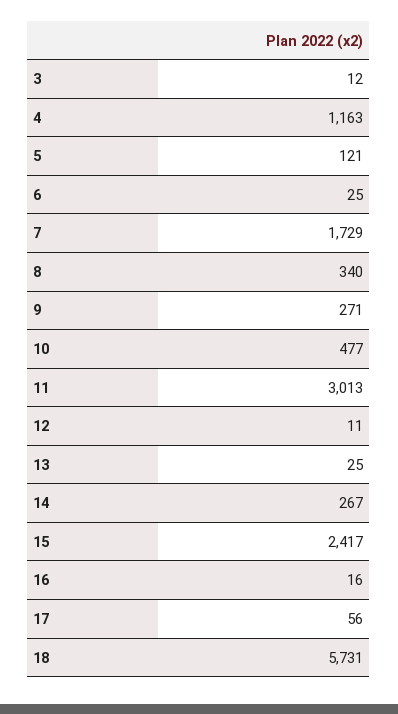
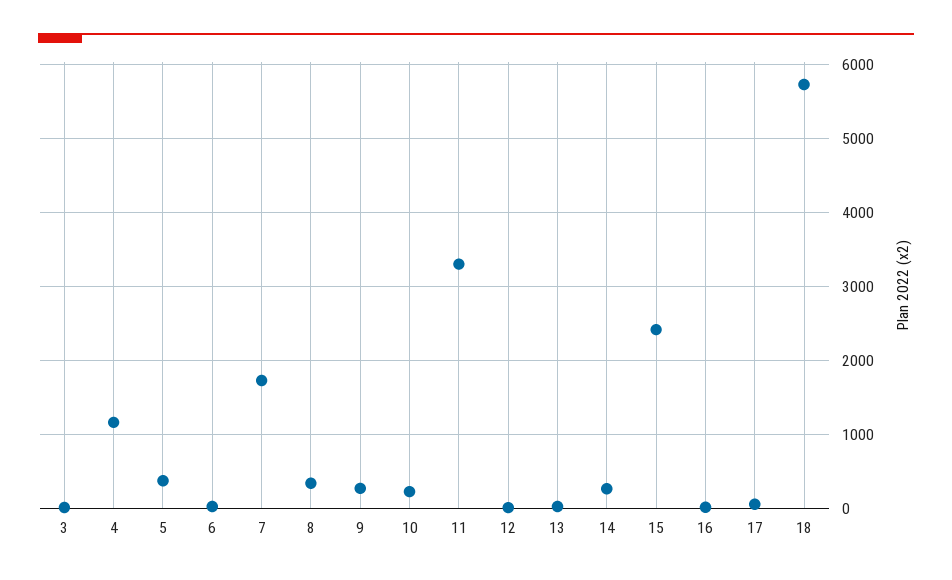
5: 121 -> 400
10: 477 -> 200
11: 3013 -> 3300

